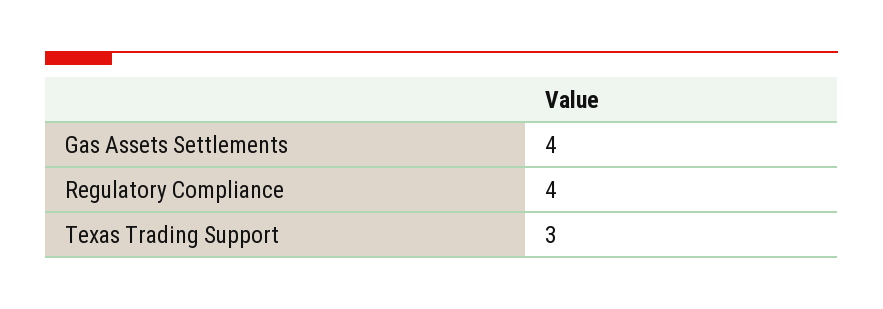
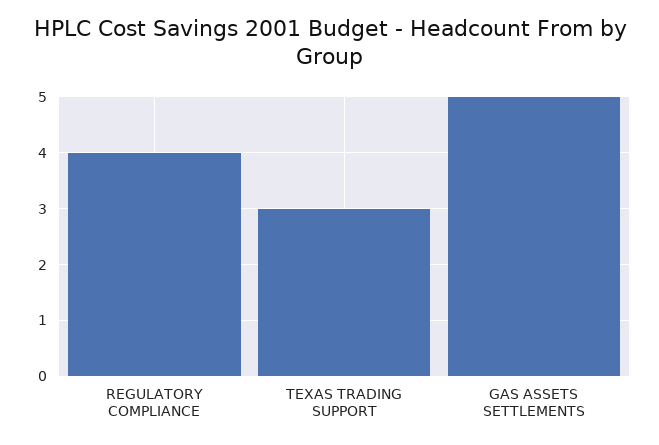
Gas Assets Settlements: 4 -> 5

